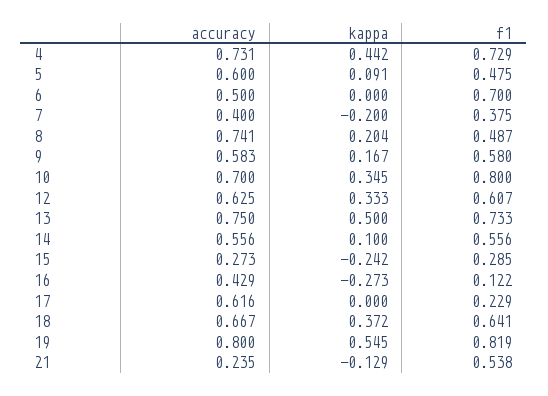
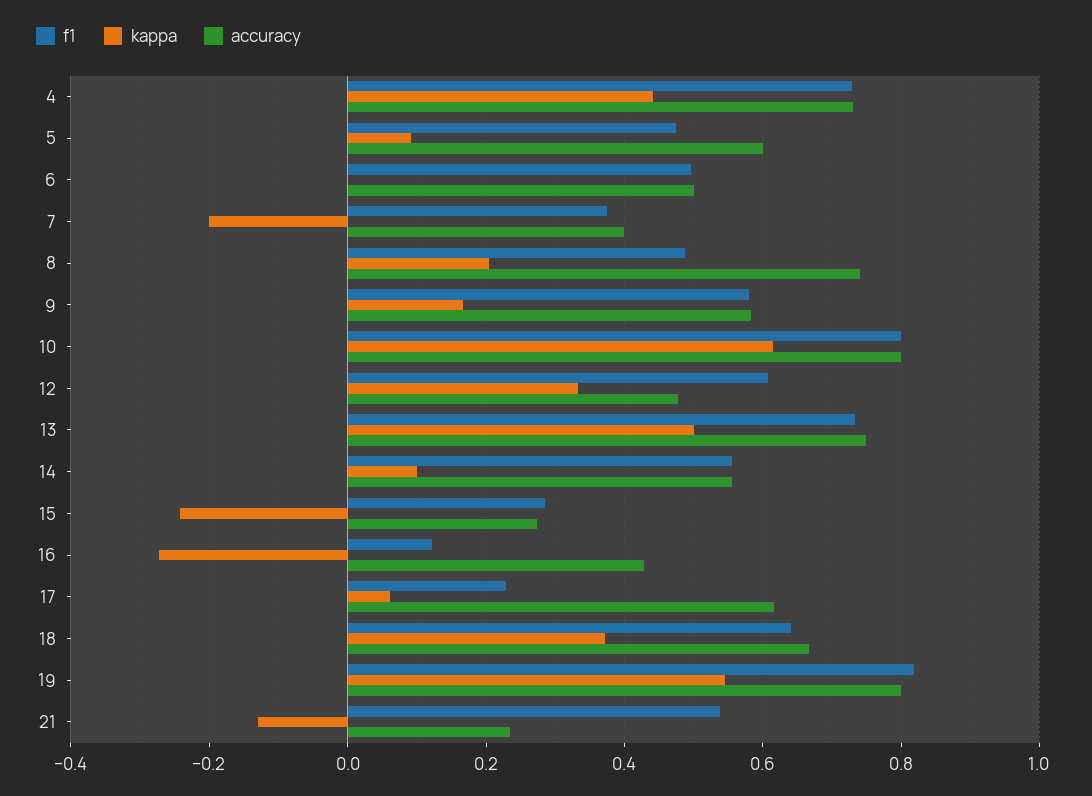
f1, 6: 0.7 -> 0.5
accuracy, 10: 0.7 -> 0.8
kappa, 10: 0.345 -> 0.62
accuracy, 12: 0.625 -> 0.48
kappa, 17: 0 -> 0.06

